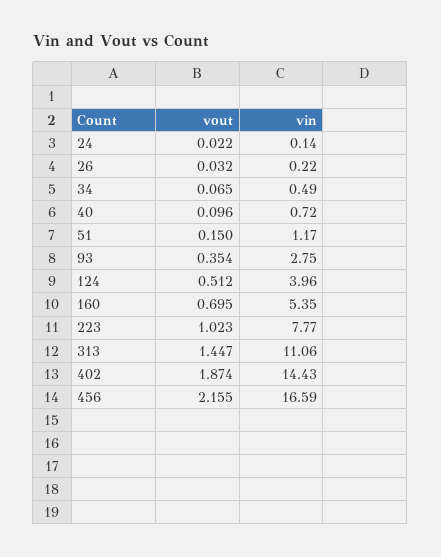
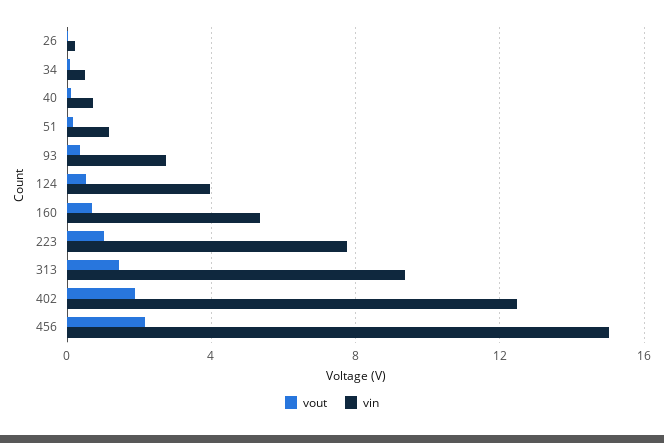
vout, 24: 0.022 -> none
vin, 24: 0.14 -> none
vin, 313: 11.06 -> 9.5
vin, 402: 14.43 -> 12.5
vin, 456: 16.59 -> 15

